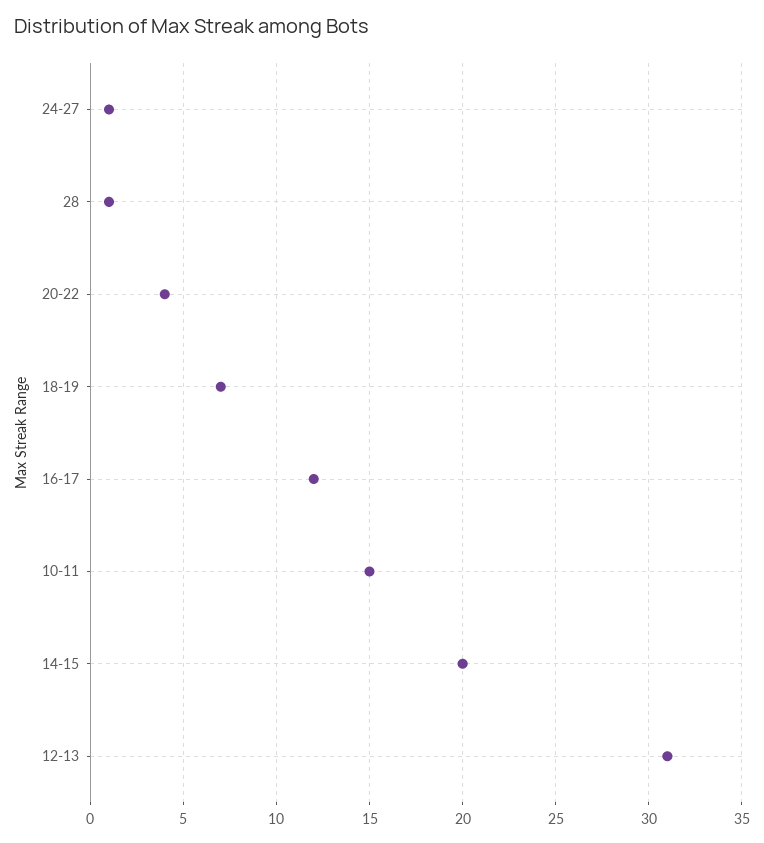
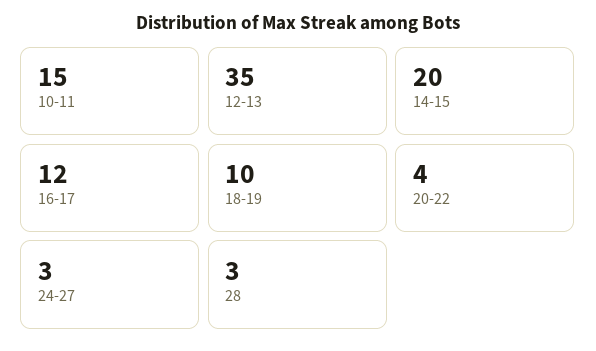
24-27: 1 -> 3
28: 1 -> 3
18-19: 7 -> 10
12-13: 31 -> 35

